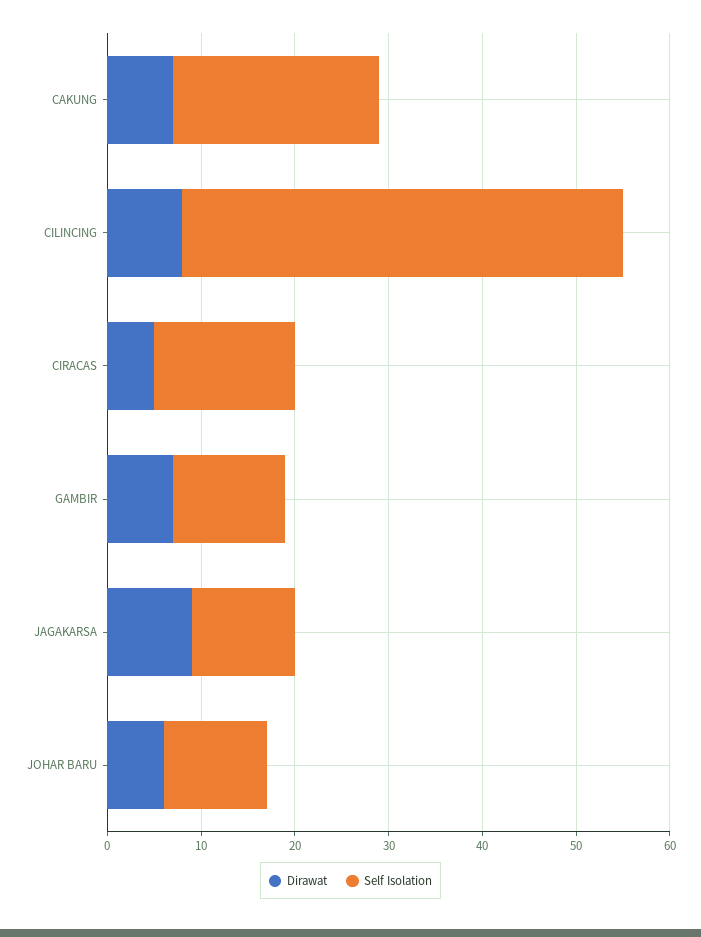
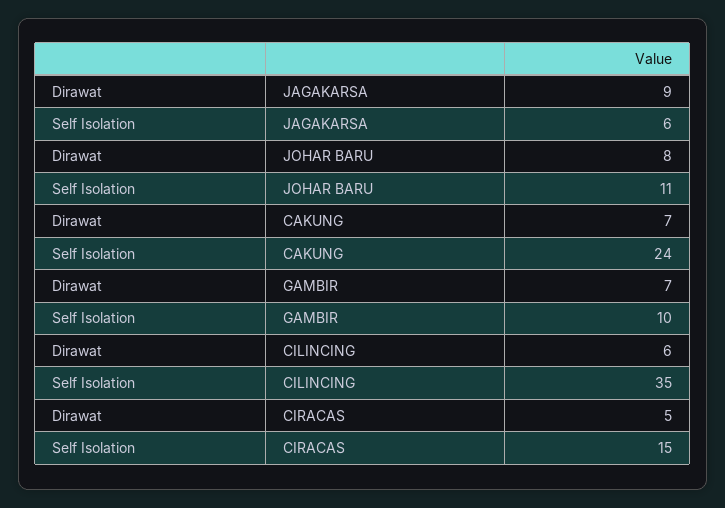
Self Isolation, CAKUNG: 22 -> 24
Dirawat, CILINCING: 8 -> 6
Self Isolation, CILINCING: 47 -> 35
Self Isolation, GAMBIR: 12 -> 10
Self Isolation, JAGAKARSA: 11 -> 6
Dirawat, JOHAR BARU: 6 -> 8

